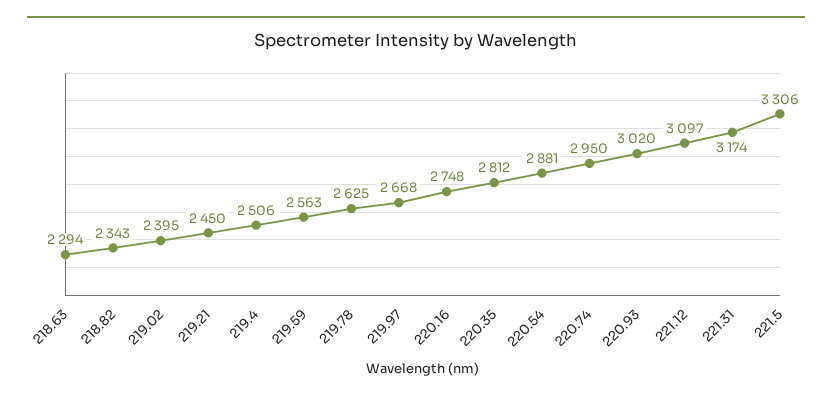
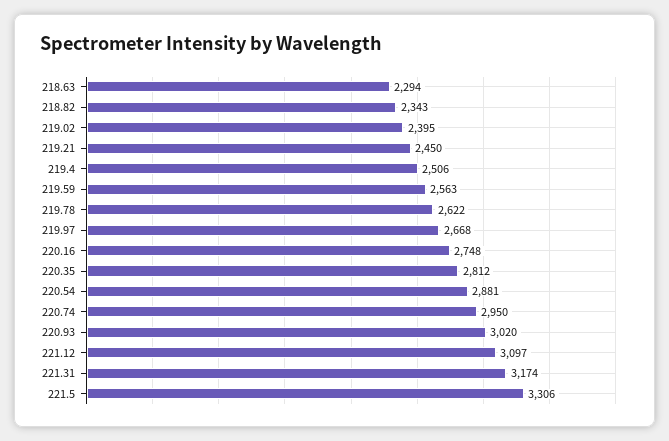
219.78: 2625 -> 2622

